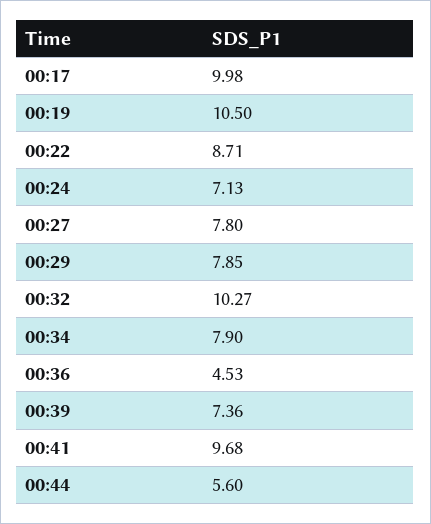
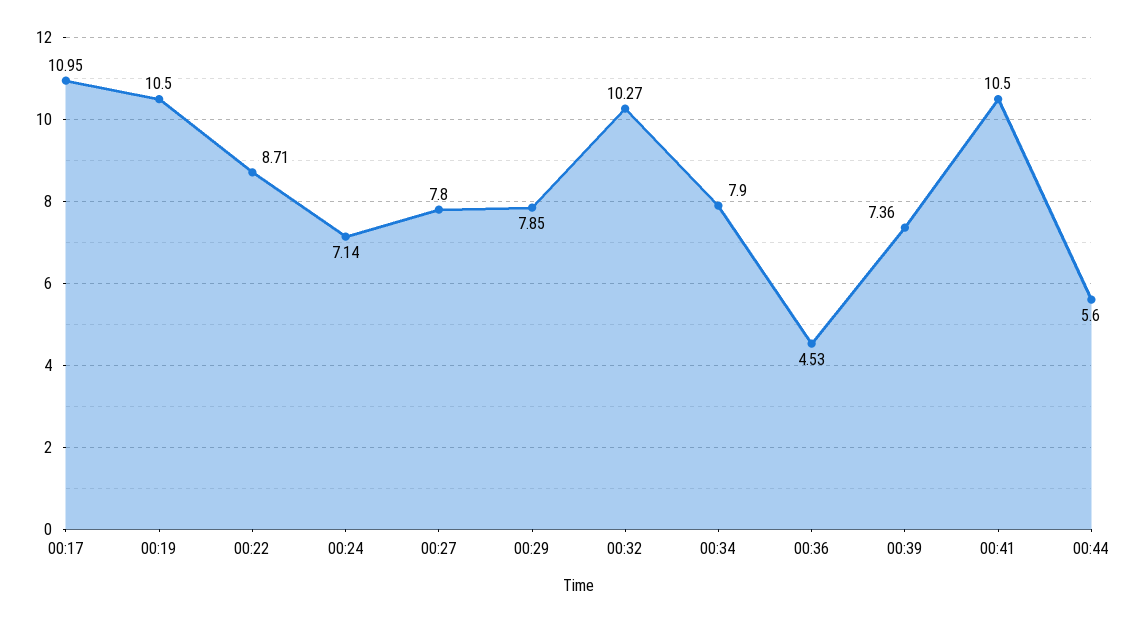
00:17: 9.98 -> 10.95
00:24: 7.13 -> 7.14
00:41: 9.68 -> 10.5

